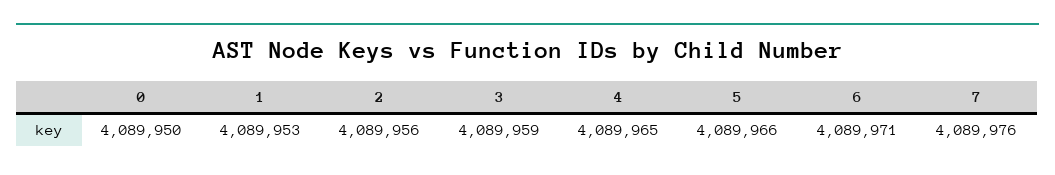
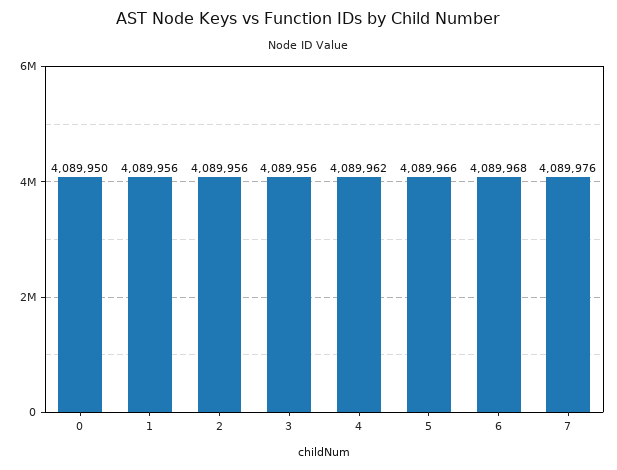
1: 4089953 -> 4089956
3: 4089959 -> 4089956
4: 4089965 -> 4089962
6: 4089971 -> 4089968

